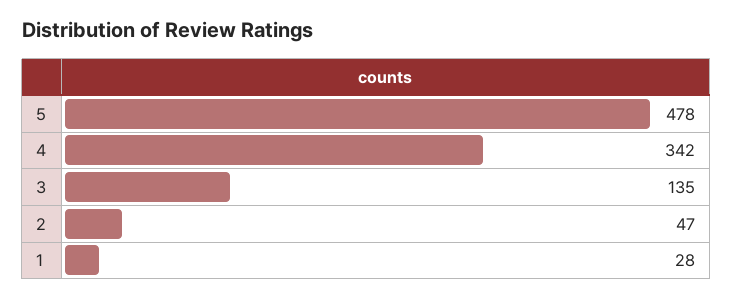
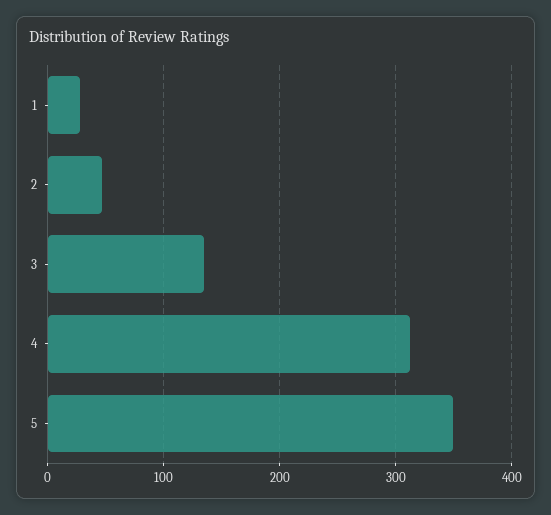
5: 478 -> 350
4: 342 -> 310

